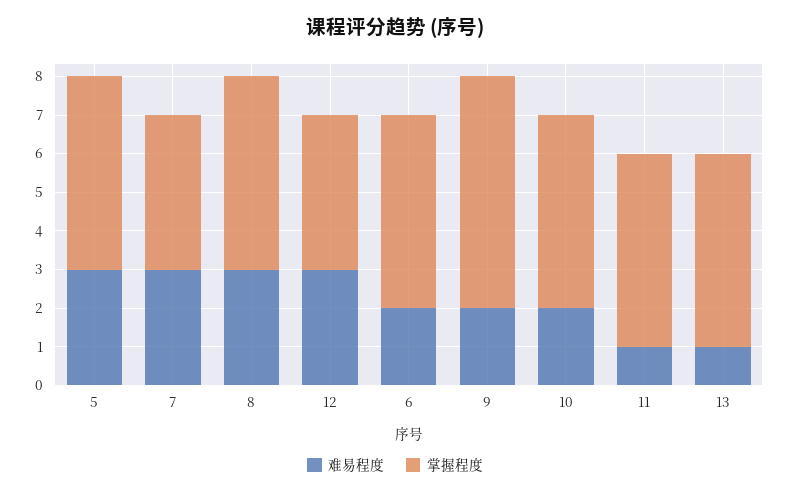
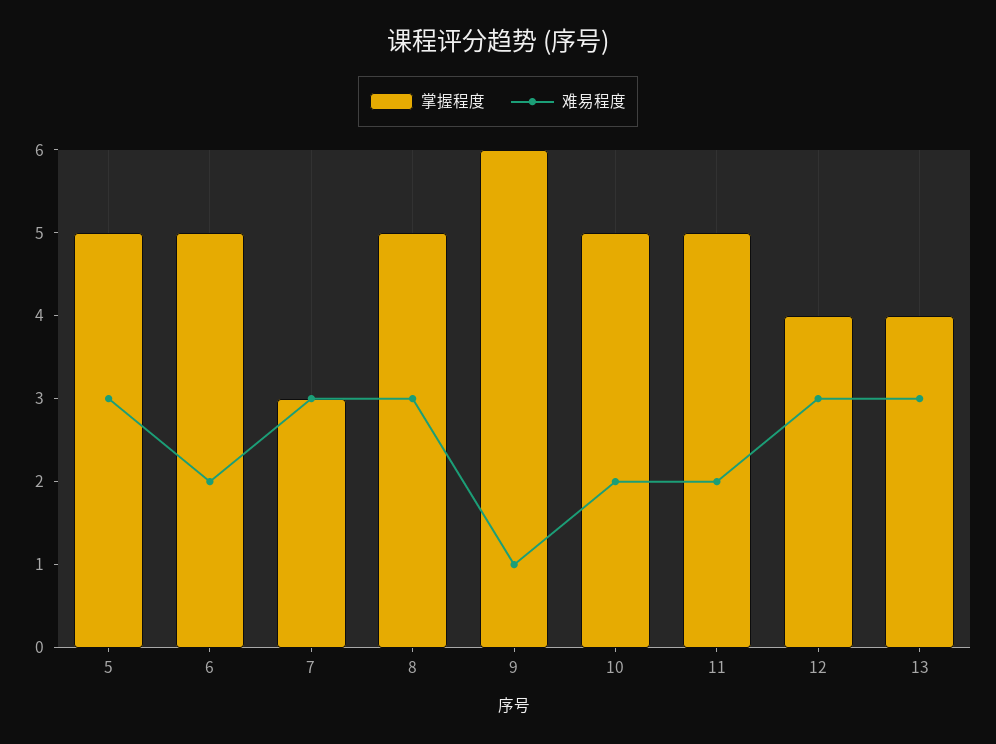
掌握程度, 7: 4 -> 3
难易程度, 9: 2 -> 1
难易程度, 11: 1 -> 2
难易程度, 13: 1 -> 3
掌握程度, 13: 5 -> 4

